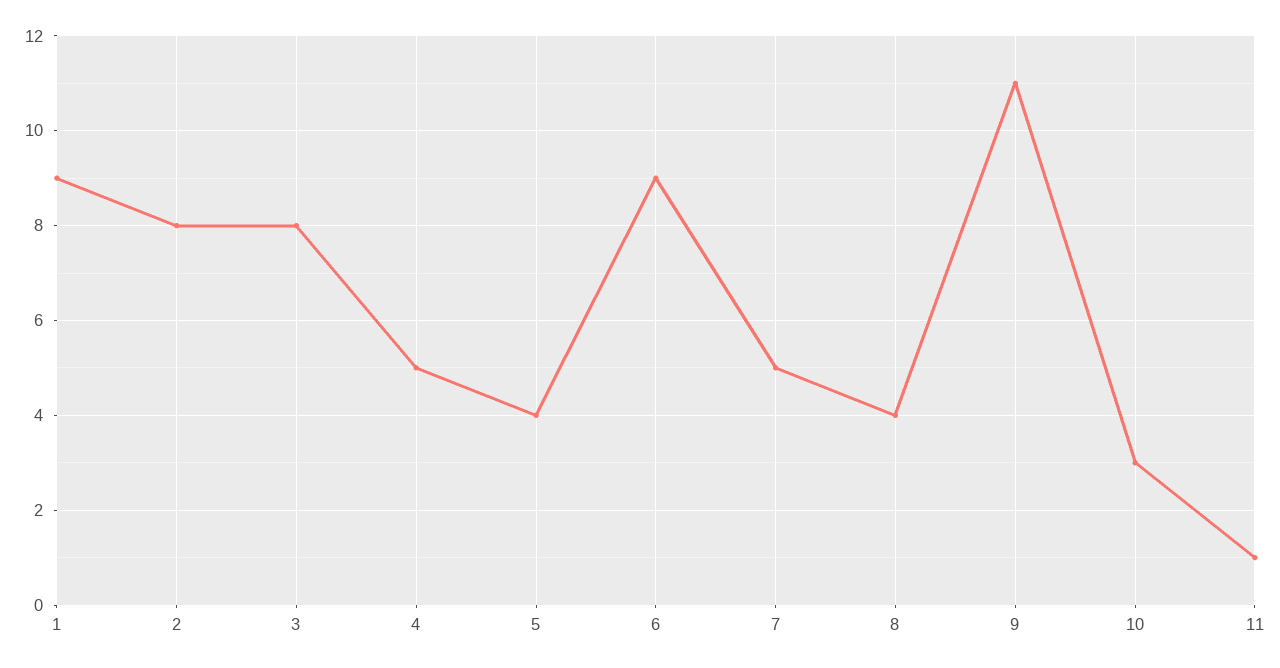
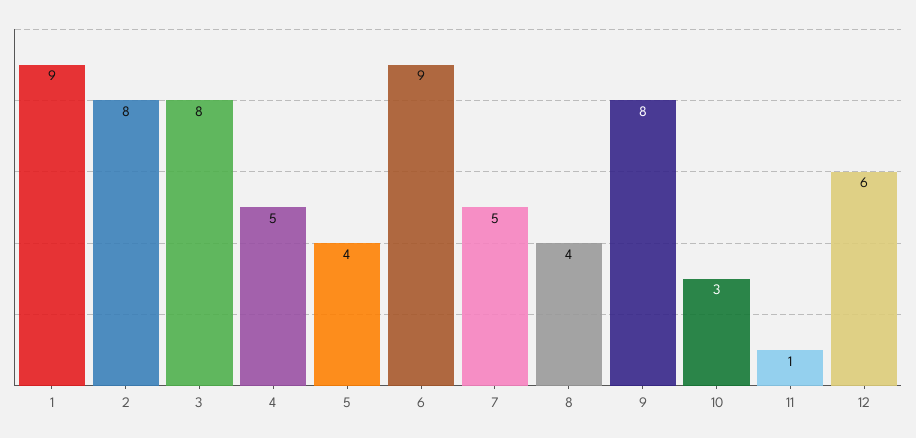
9: 11 -> 8
12: none -> 6

